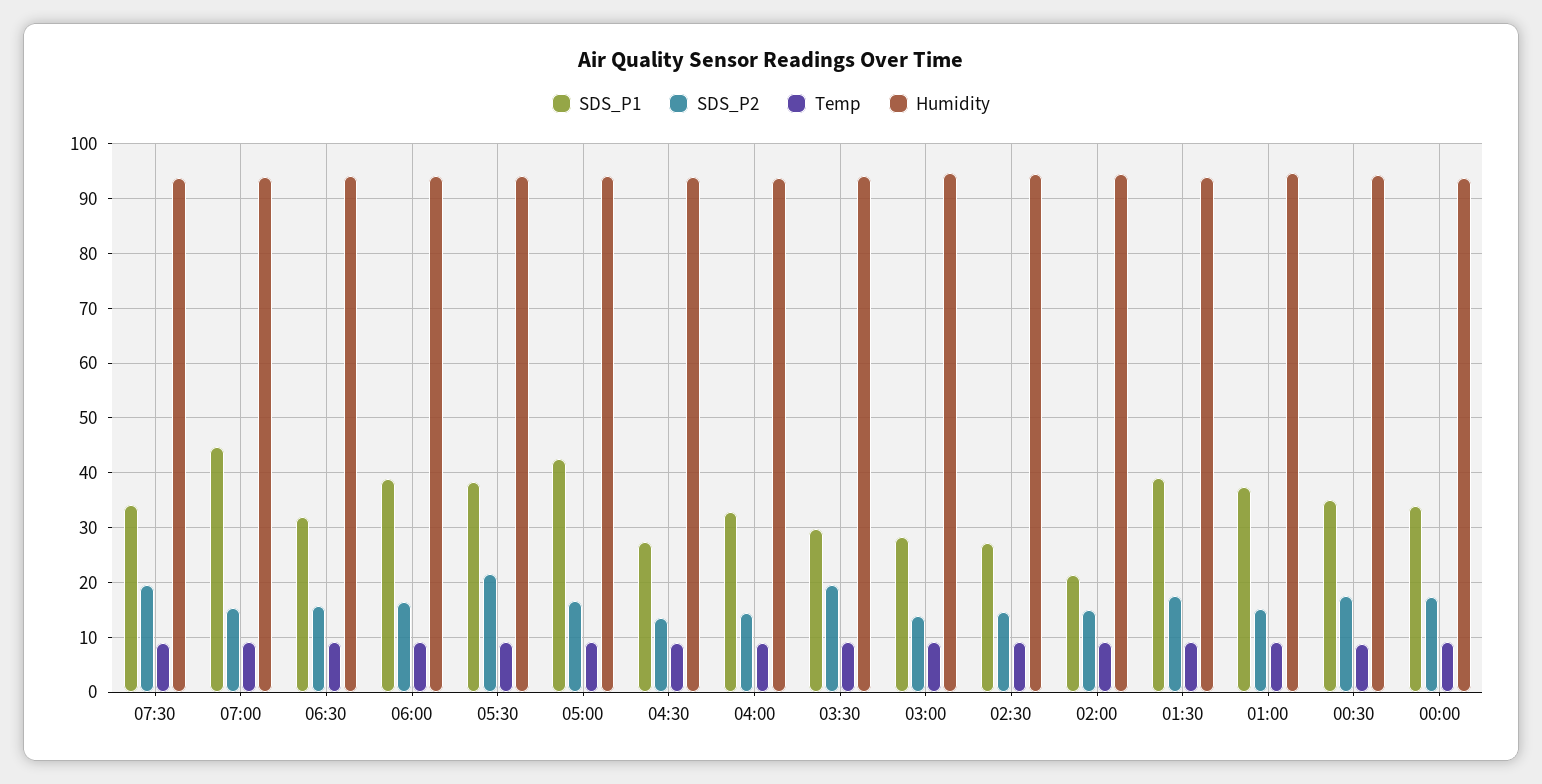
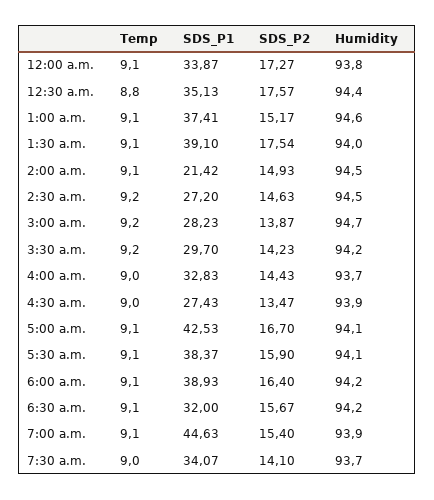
SDS_P2, 07:30: 20 -> 14.1
SDS_P2, 05:30: 22 -> 15.9
SDS_P2, 03:30: 20 -> 14.23

